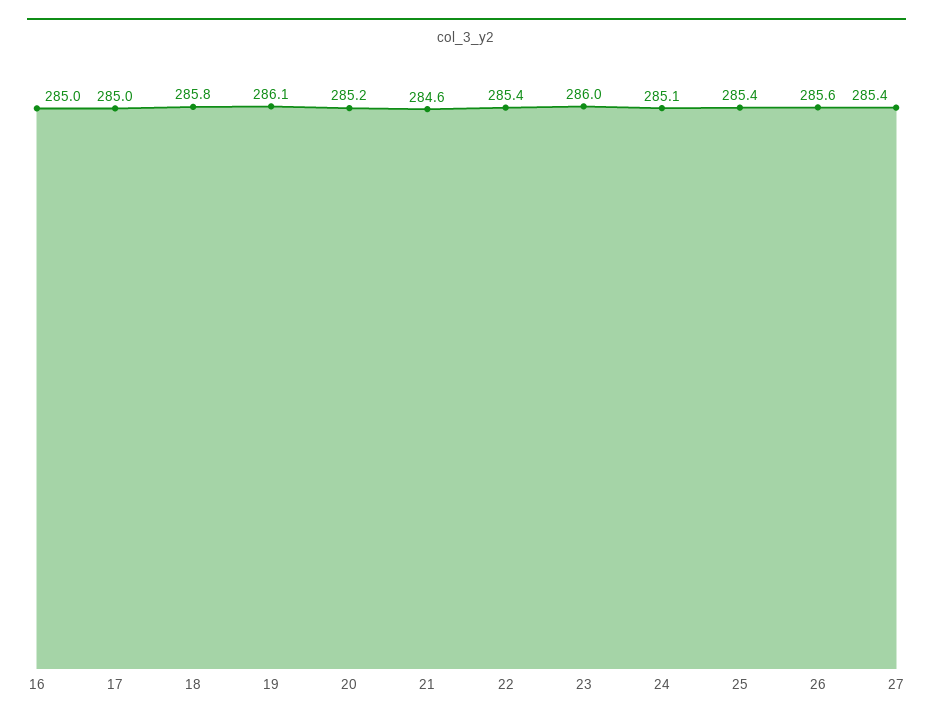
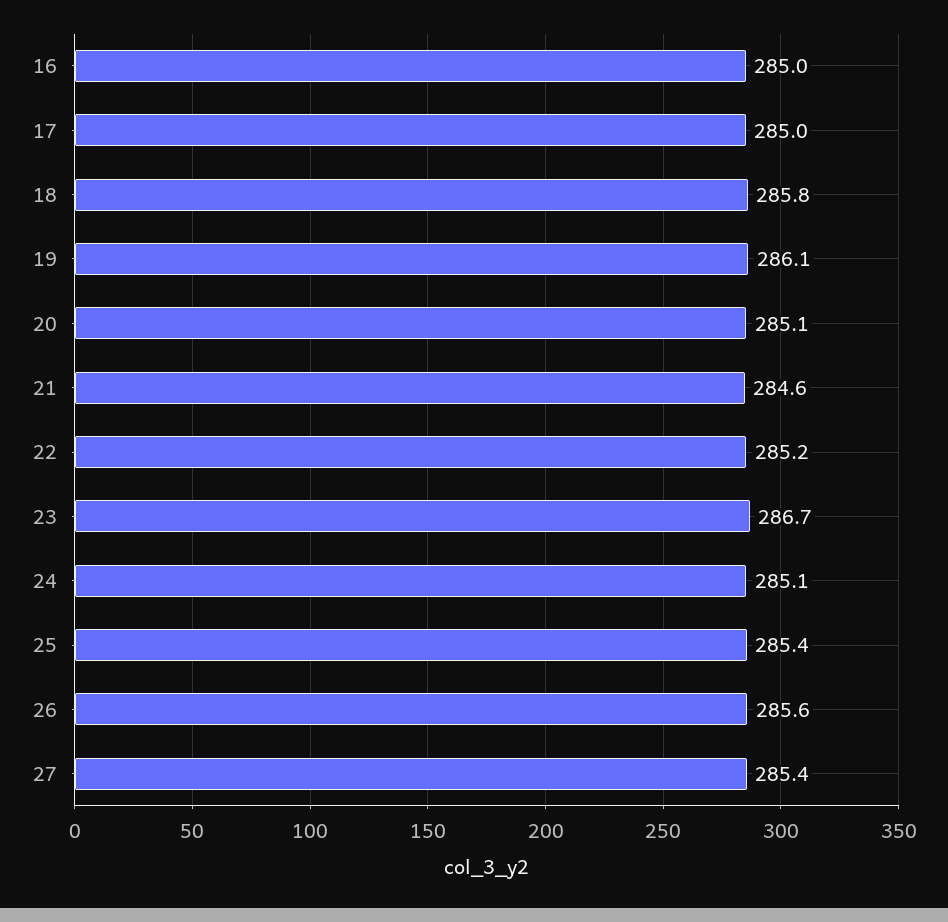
20: 285.2 -> 285.1
22: 285.4 -> 285.2
23: 286 -> 286.7

